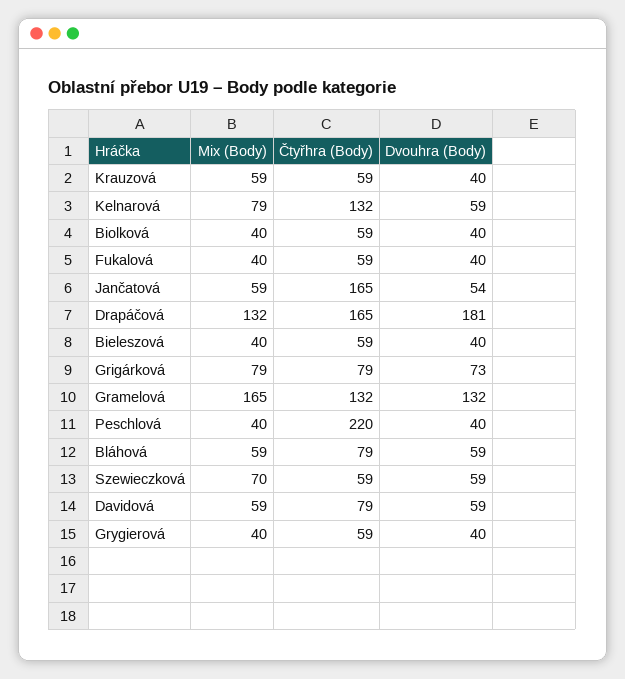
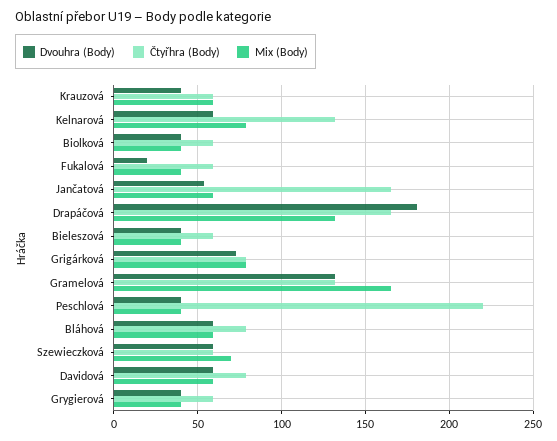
Dvouhra (Body), Fukalová: 40 -> 20

